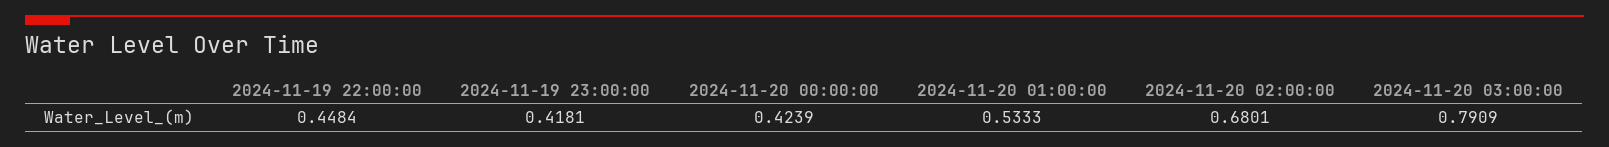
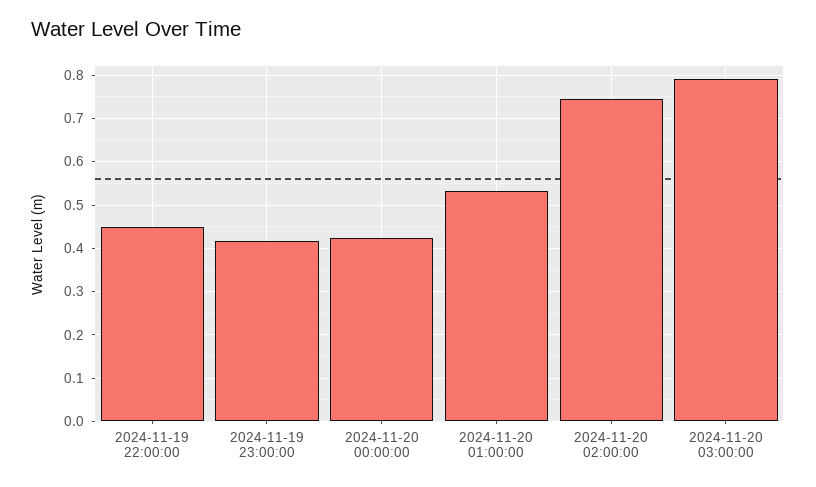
2024-11-20 02:00:00: 0.6801 -> 0.74

